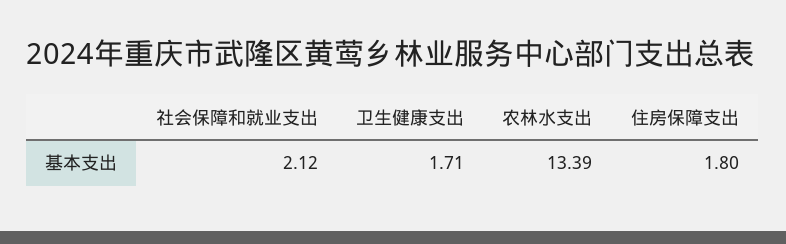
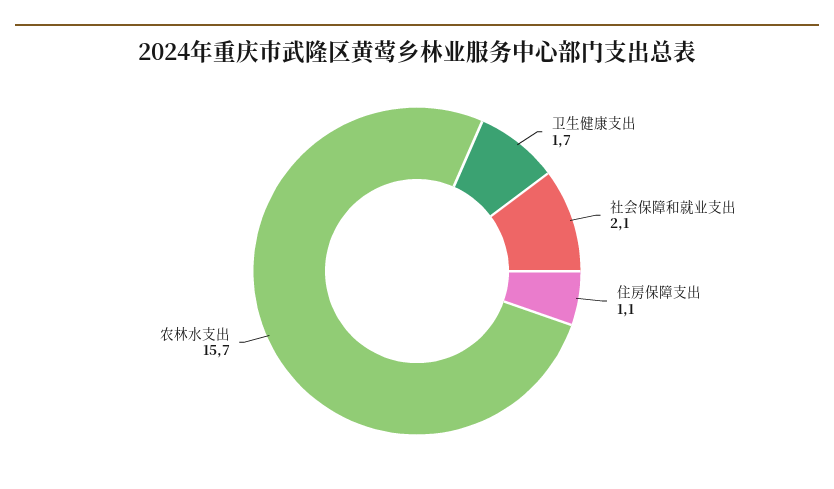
农林水支出: 13.39 -> 15.7
住房保障支出: 1.8 -> 1.1

